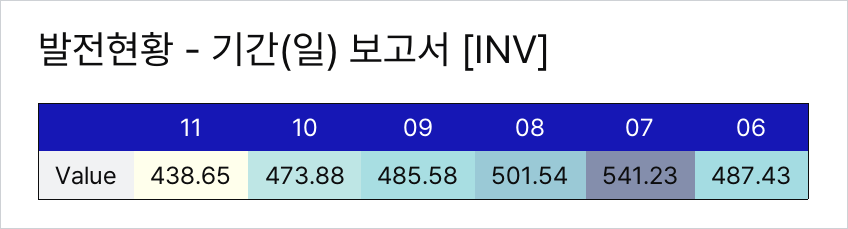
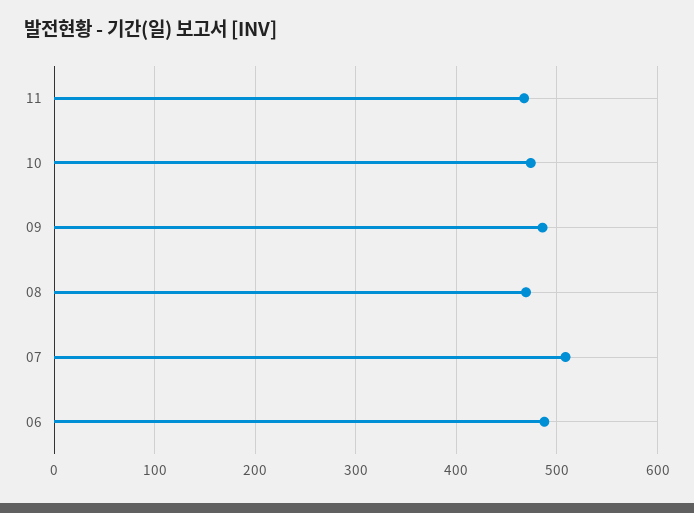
11: 438.65 -> 470
08: 501.54 -> 470
07: 541.23 -> 510

